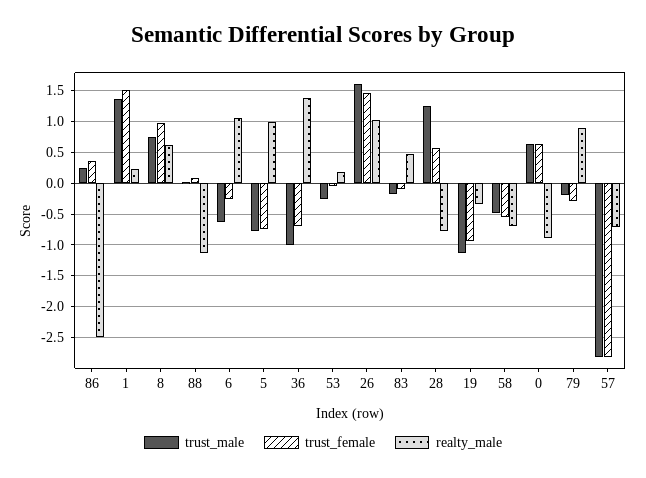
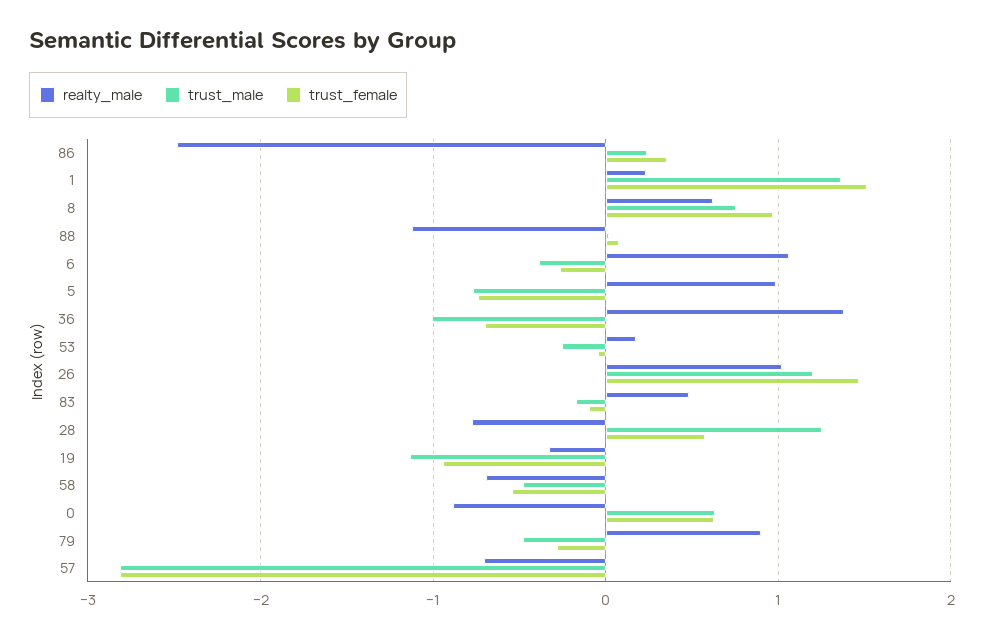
trust_male, 6: -0.6 -> -0.4
trust_male, 26: 1.6 -> 1.2
trust_male, 79: -0.2 -> -0.5

